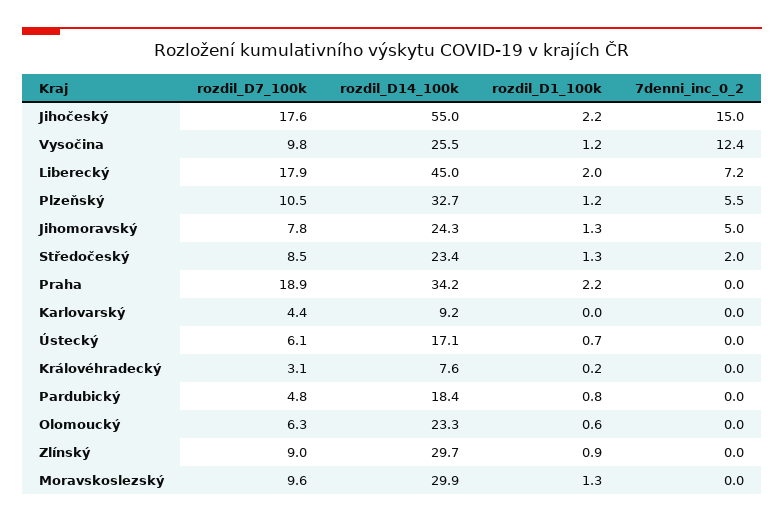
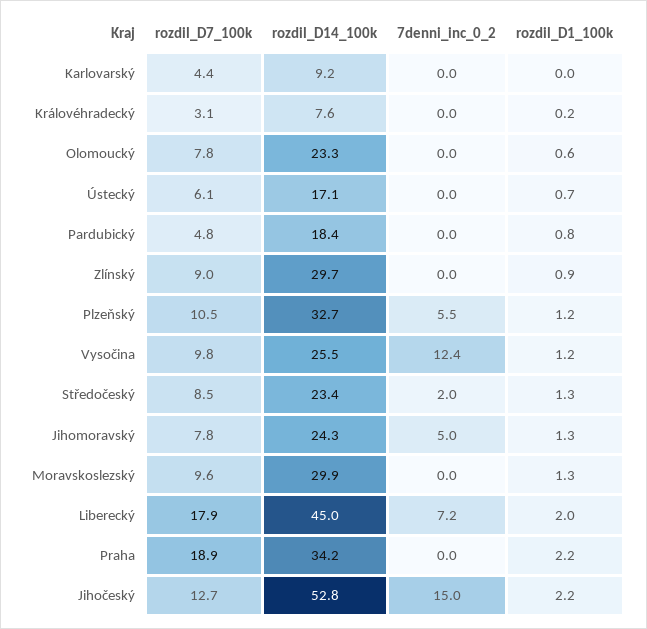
rozdil_D7_100k, Jihočeský: 17.6 -> 12.7
rozdil_D14_100k, Jihočeský: 55 -> 52.8
rozdil_D7_100k, Olomoucký: 6.3 -> 7.8

